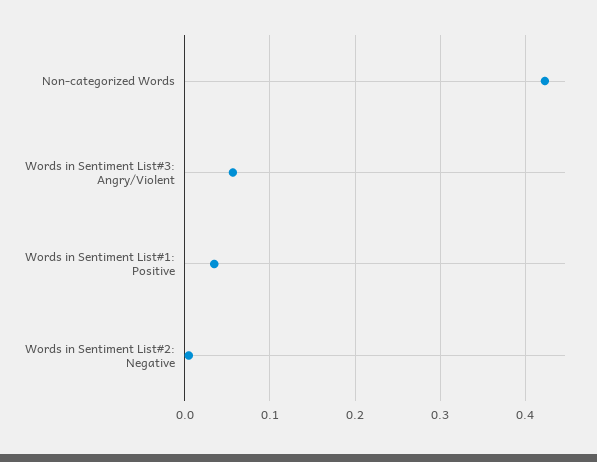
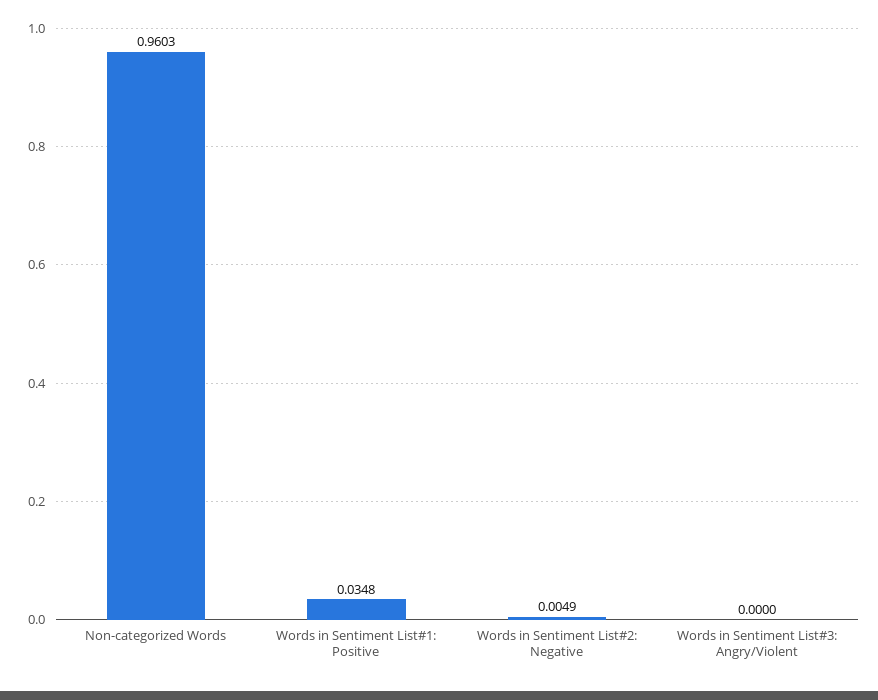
Non-categorized Words: 0.42 -> 0.9603
Words in Sentiment List#3: Angry/Violent: 0.06 -> 0

